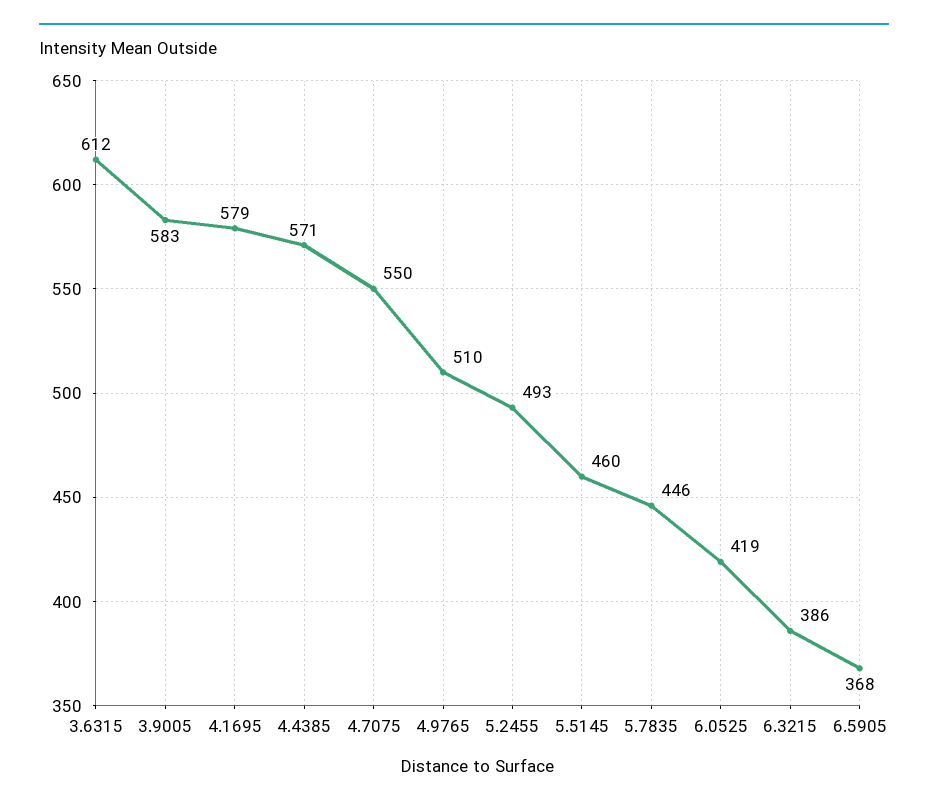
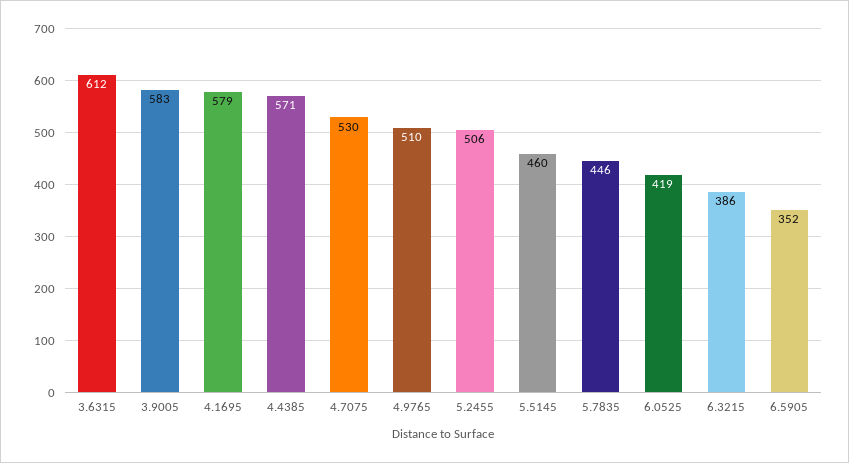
4.7075: 550 -> 530
5.2455: 493 -> 506
6.5905: 368 -> 352

